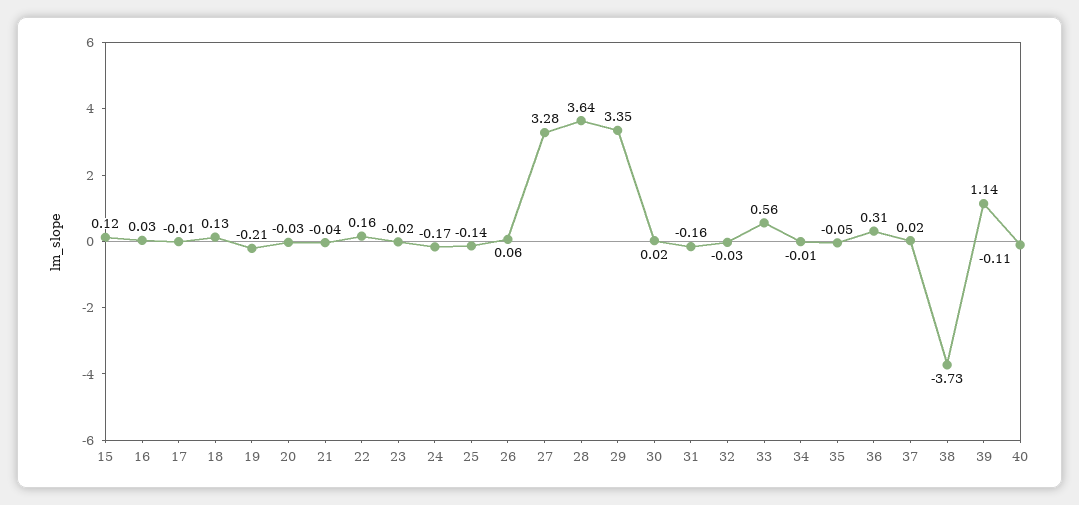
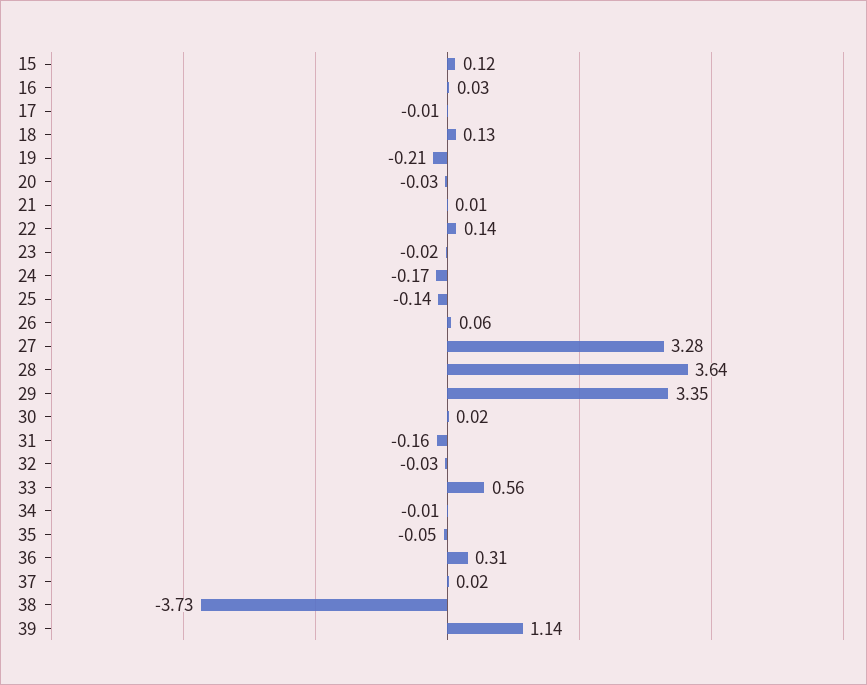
21: -0.04 -> 0.01
22: 0.16 -> 0.14
40: -0.11 -> none

